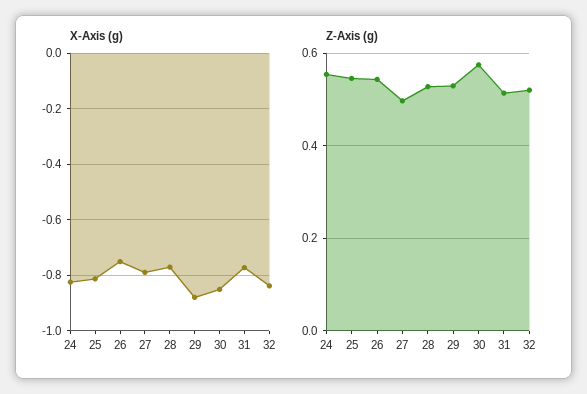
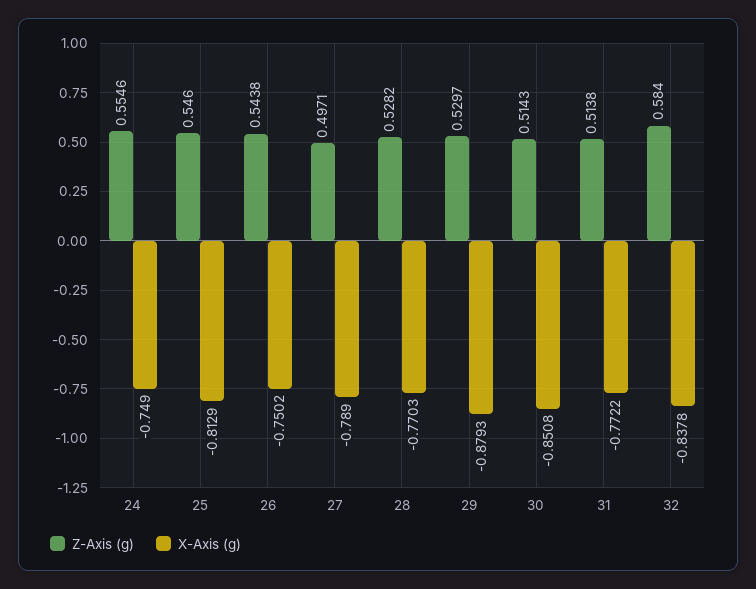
X-Axis (g), 24: -0.825 -> -0.749
Z-Axis (g), 30: 0.58 -> 0.5143
Z-Axis (g), 32: 0.52 -> 0.584

